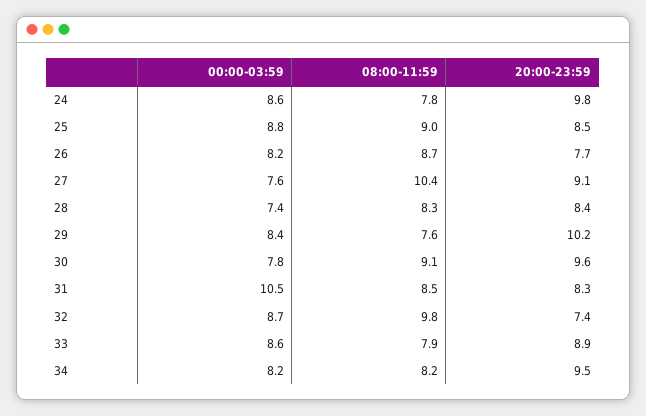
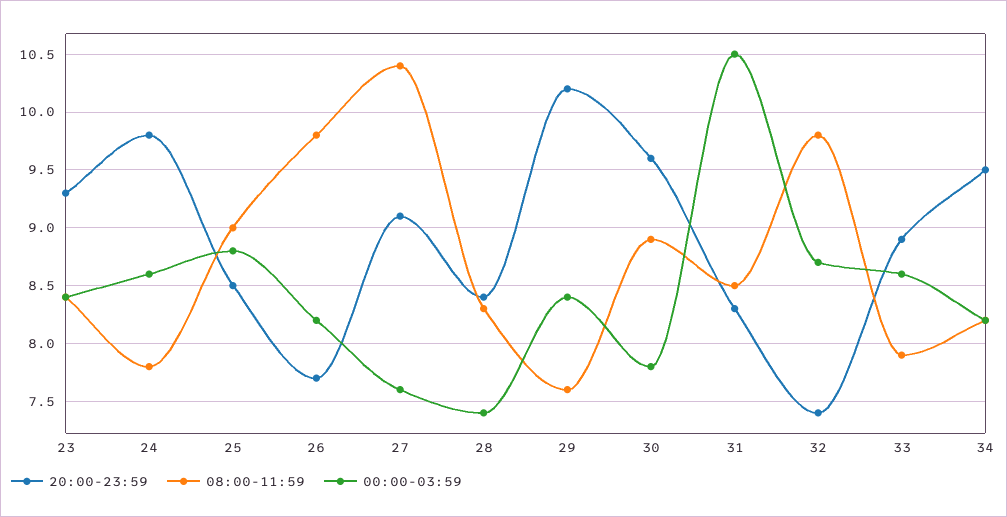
08:00-11:59, 26: 8.7 -> 9.8
08:00-11:59, 30: 9.1 -> 8.9
20:00-23:59, 23: none -> 9.3
08:00-11:59, 23: none -> 8.4
00:00-03:59, 23: none -> 8.4

